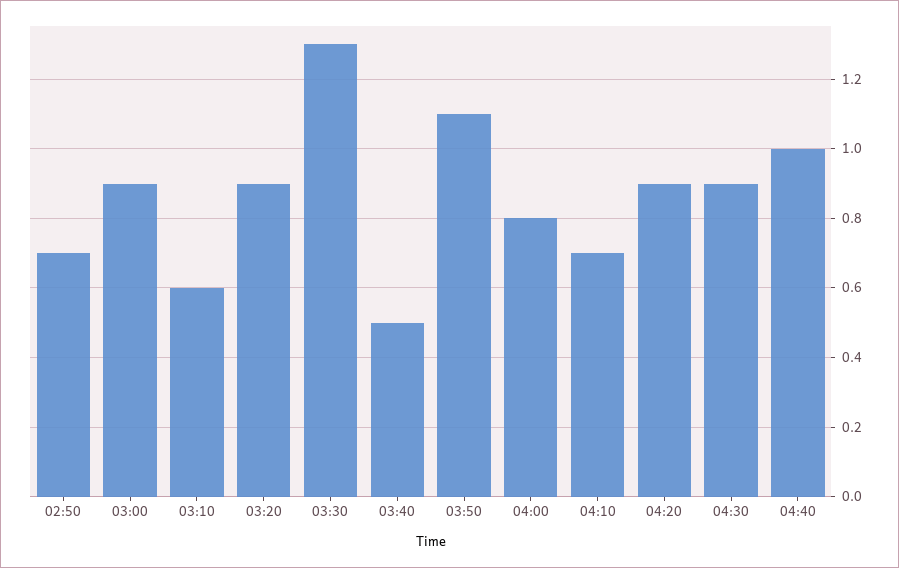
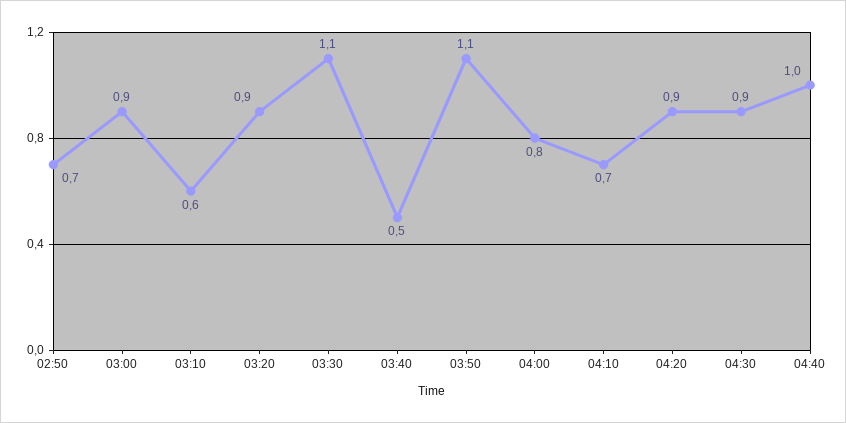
03:30: 1.3 -> 1.1

